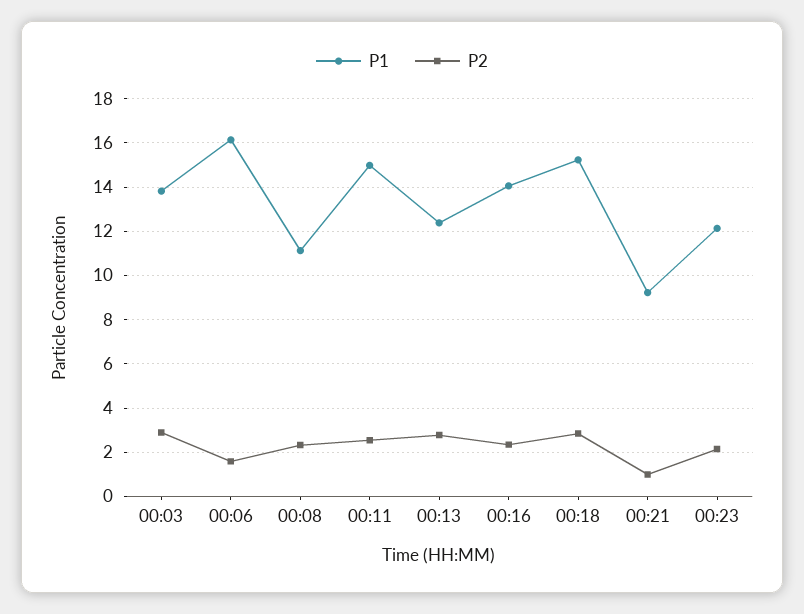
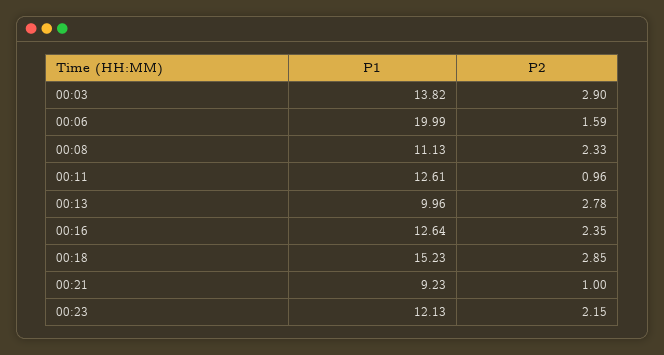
P1, 00:06: 16 -> 19.99
P1, 00:11: 15 -> 12.61
P2, 00:11: 2.5 -> 0.96
P1, 00:13: 12.5 -> 9.96
P1, 00:16: 14 -> 12.64

